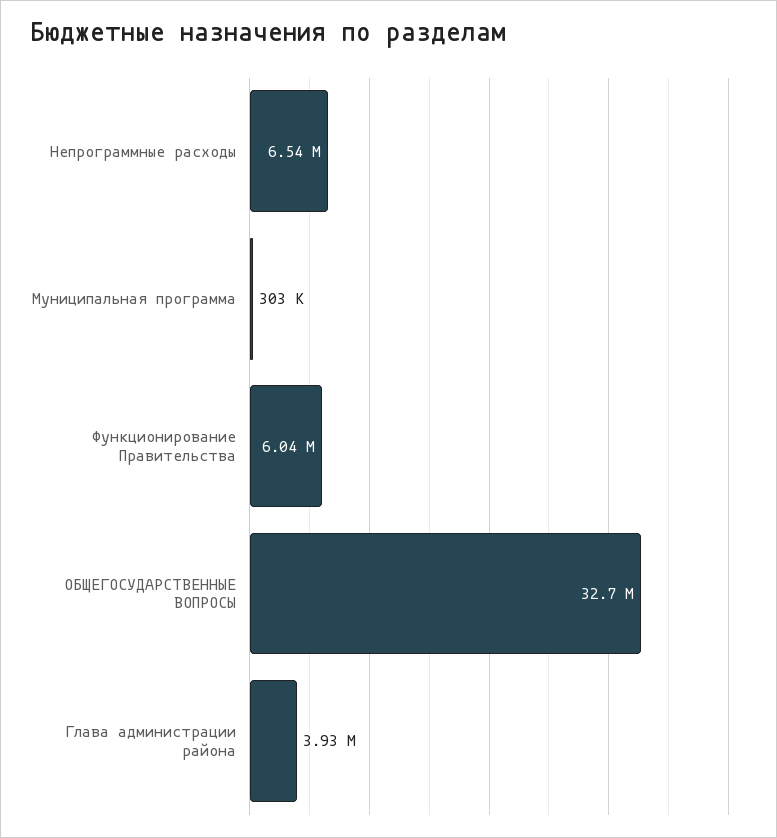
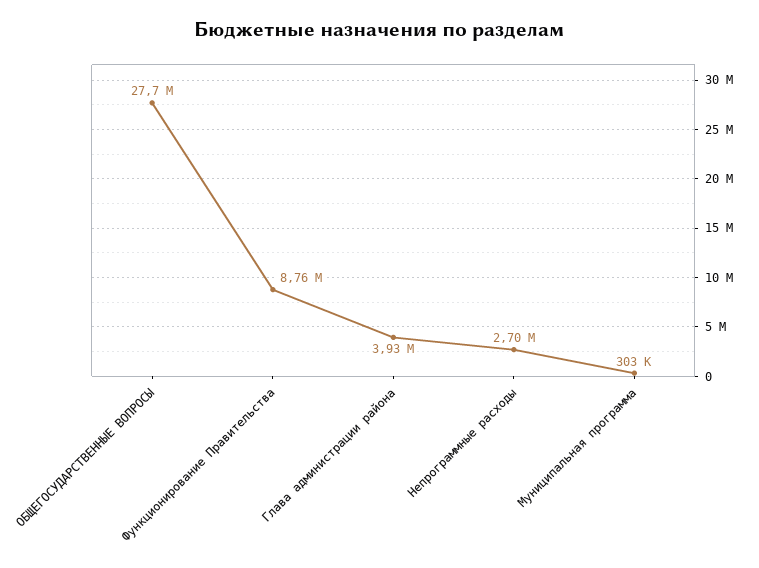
Непрограммные расходы: 6540000 -> 2700000
Функционирование Правительства: 6040000 -> 8760000
ОБЩЕГОСУДАРСТВЕННЫЕ ВОПРОСЫ: 32700000 -> 27700000

